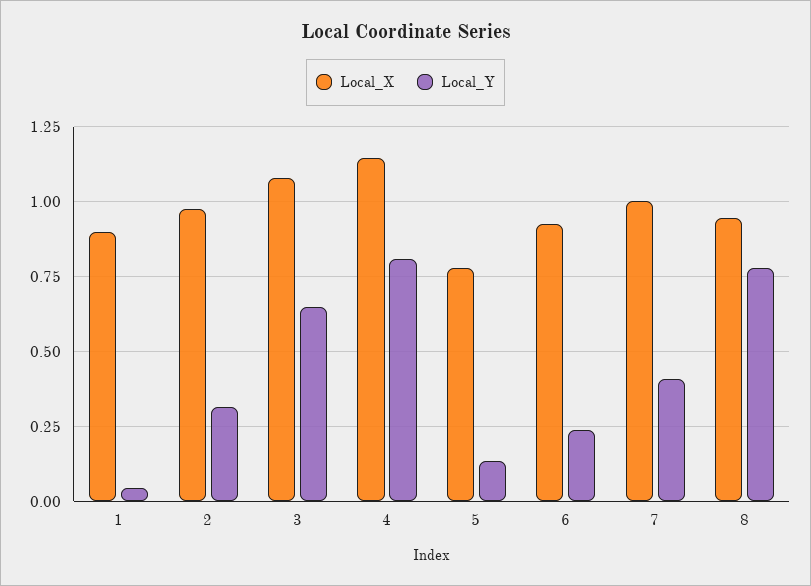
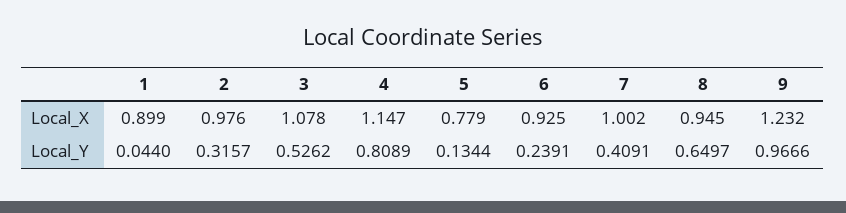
Local_Y, 3: 0.65 -> 0.5262
Local_Y, 8: 0.775 -> 0.6497
Local_X, 9: none -> 1.232
Local_Y, 9: none -> 0.9666

